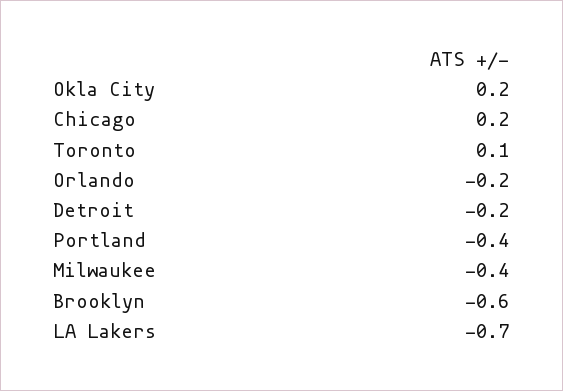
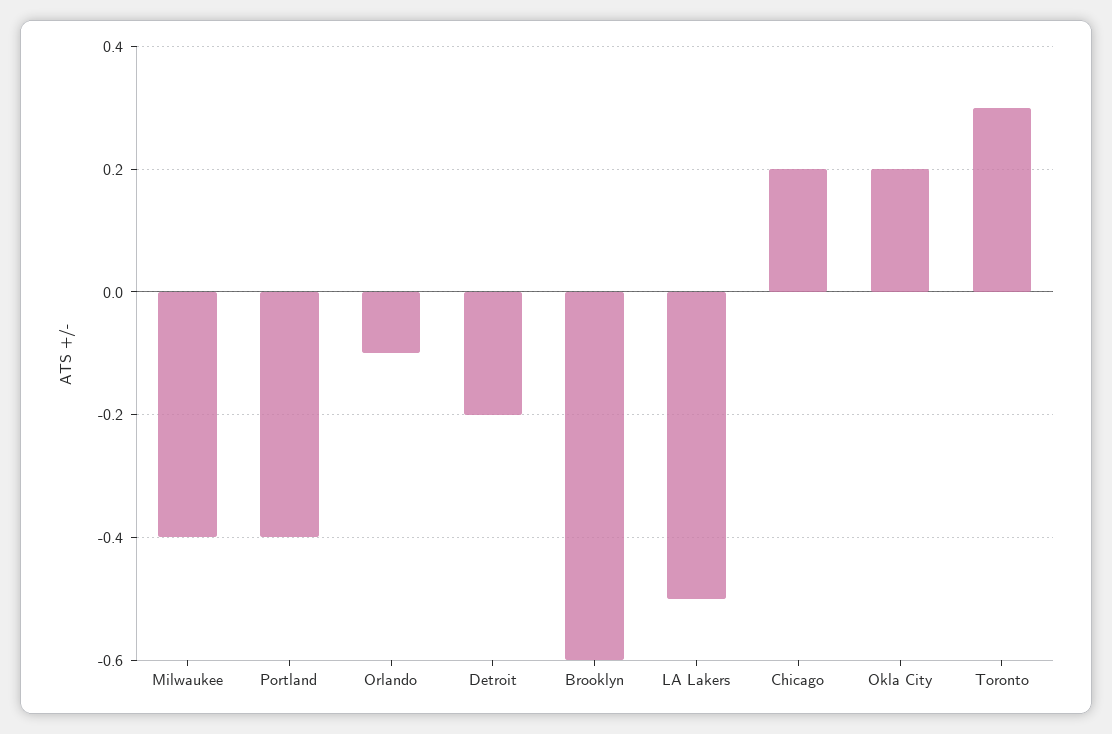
Toronto: 0.1 -> 0.3
Orlando: -0.2 -> -0.1
LA Lakers: -0.7 -> -0.5

